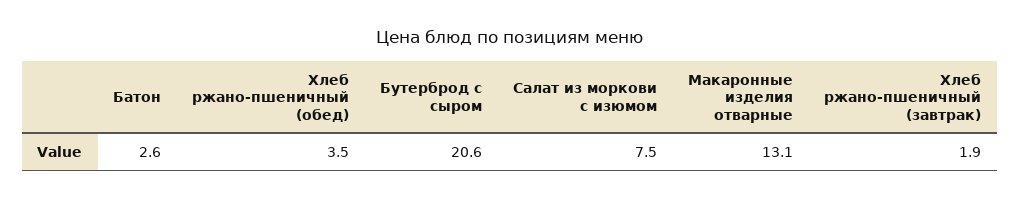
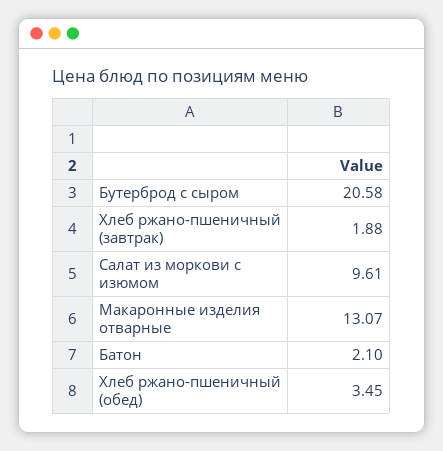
Батон: 2.6 -> 2.1
Салат из моркови с изюмом: 7.5 -> 9.61

